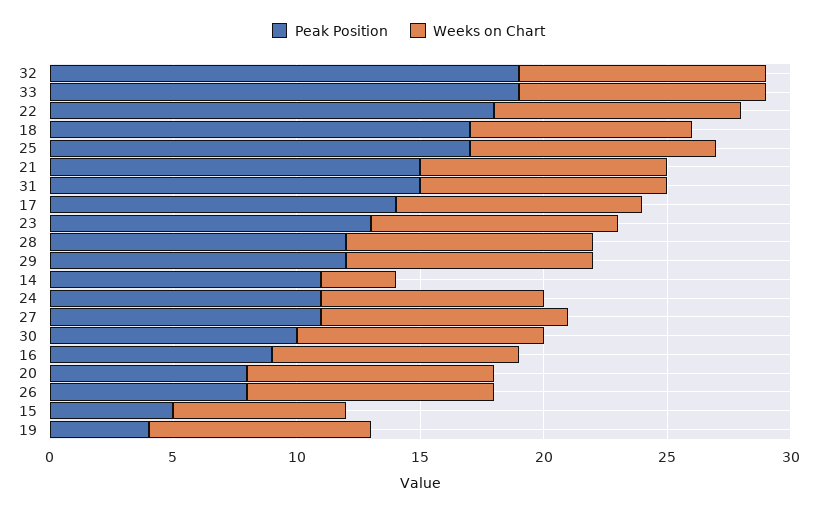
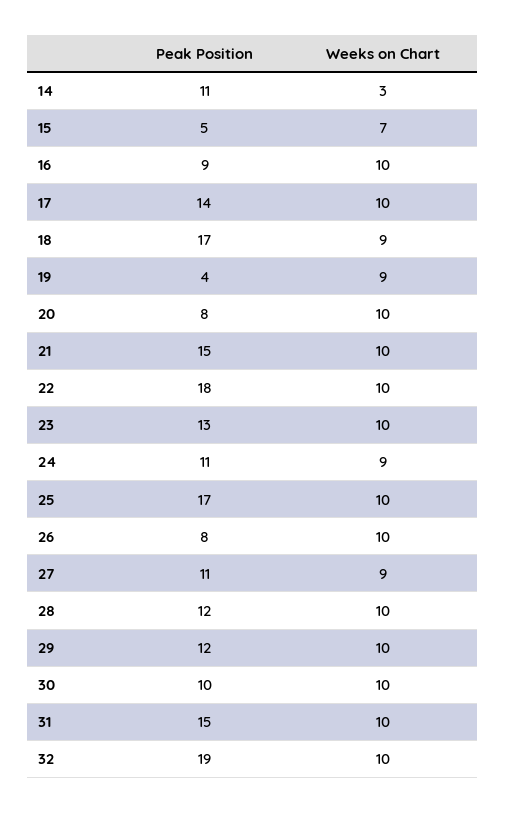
Peak Position, 33: 19 -> none
Weeks on Chart, 33: 10 -> none
Weeks on Chart, 27: 10 -> 9

